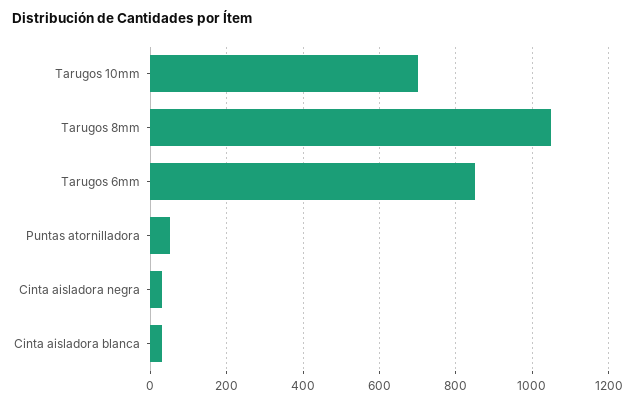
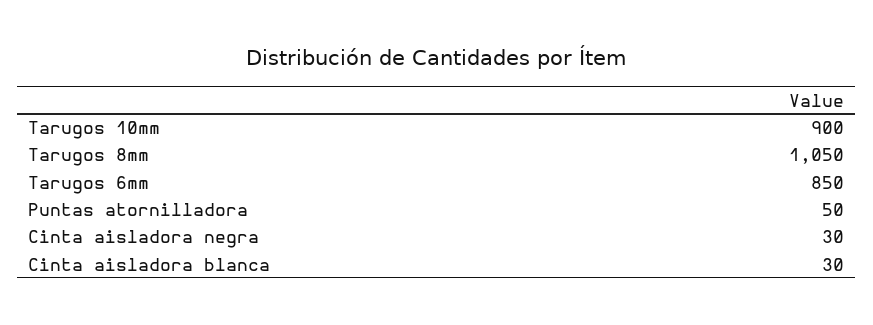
Tarugos 10mm: 700 -> 900

